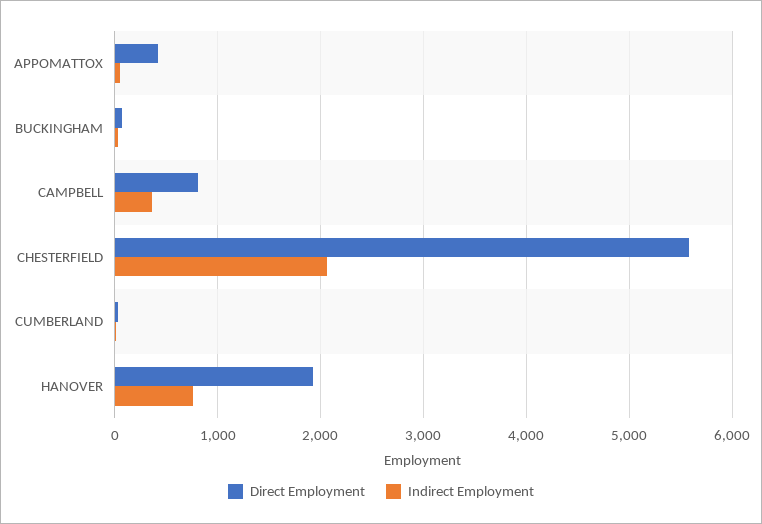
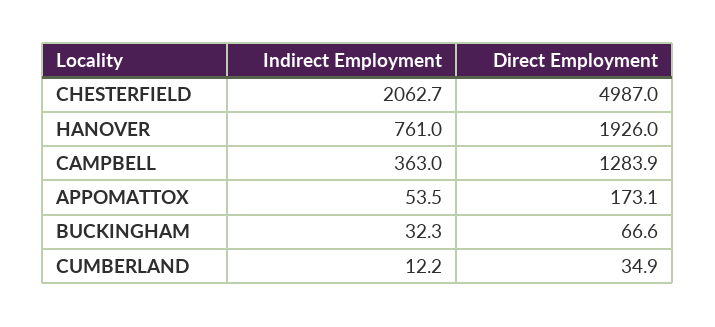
Direct Employment, APPOMATTOX: 400 -> 173.1
Direct Employment, CAMPBELL: 800 -> 1283.9
Direct Employment, CHESTERFIELD: 5600 -> 4987

